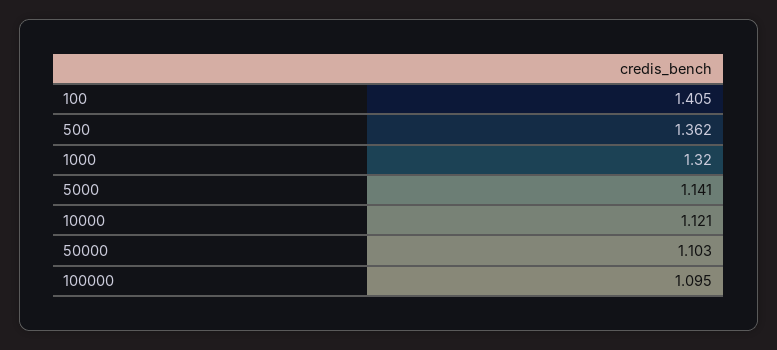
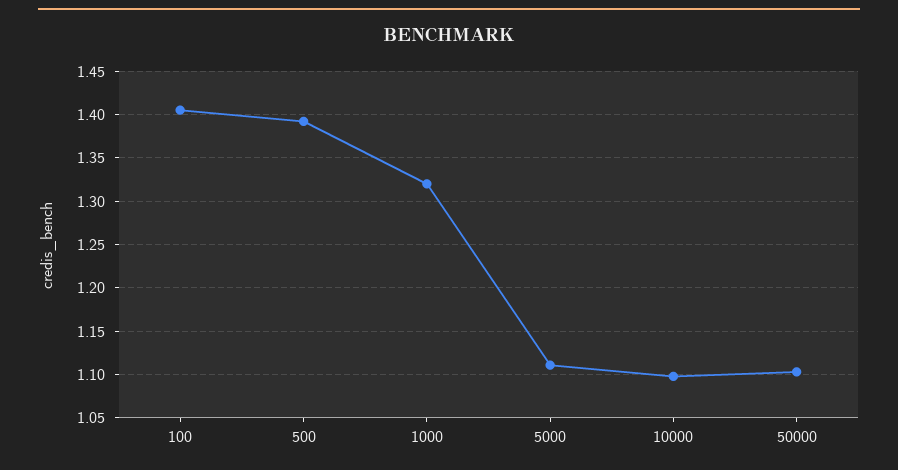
500: 1.362 -> 1.39
5000: 1.141 -> 1.11
10000: 1.121 -> 1.1
100000: 1.095 -> none

